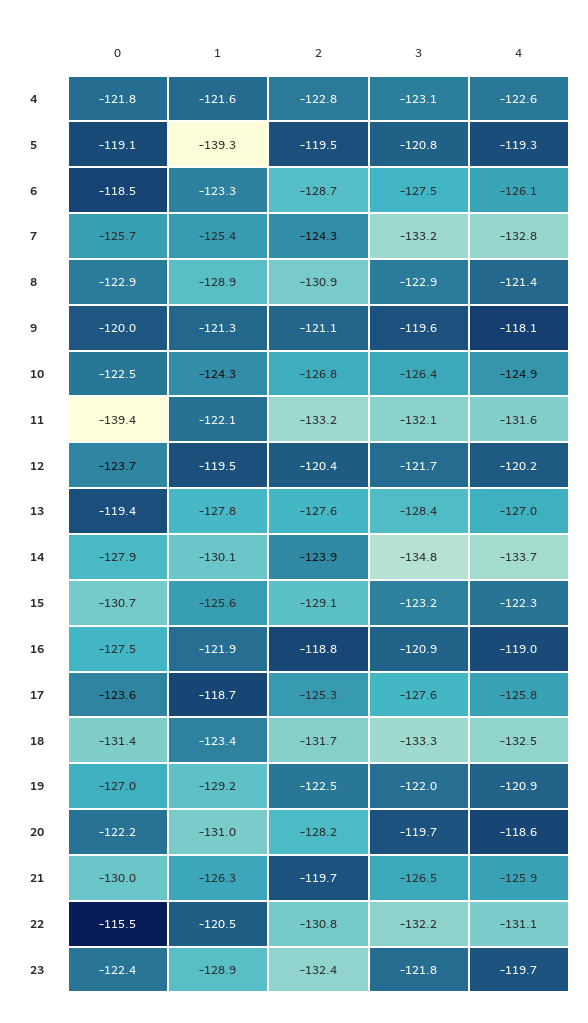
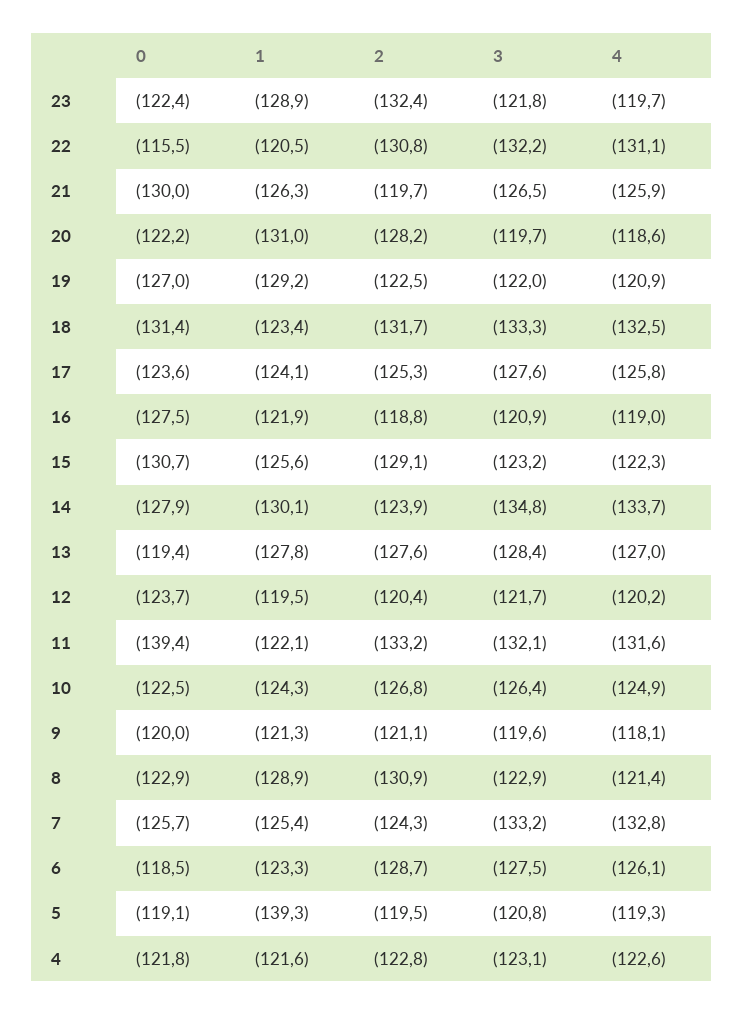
1, 17: -118.7 -> -124.1

